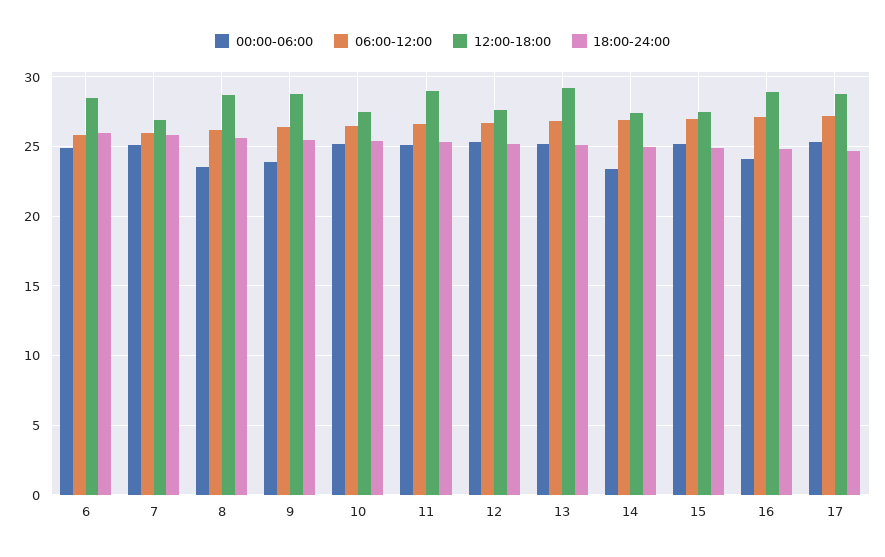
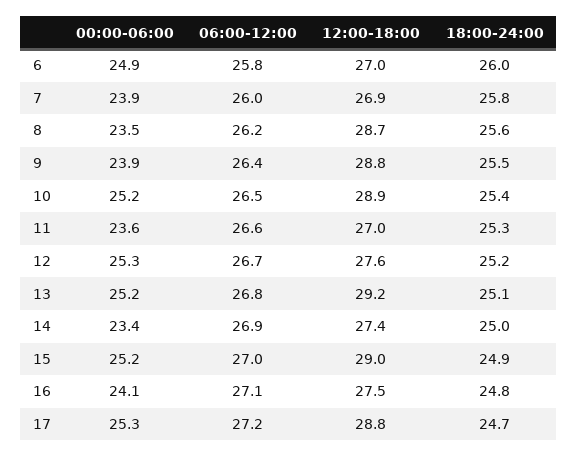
12:00-18:00, 6: 28.5 -> 27
00:00-06:00, 7: 25 -> 23.9
12:00-18:00, 10: 27.5 -> 28.9
00:00-06:00, 11: 25 -> 23.6
12:00-18:00, 11: 29 -> 27
12:00-18:00, 15: 27.5 -> 29
12:00-18:00, 16: 29 -> 27.5

